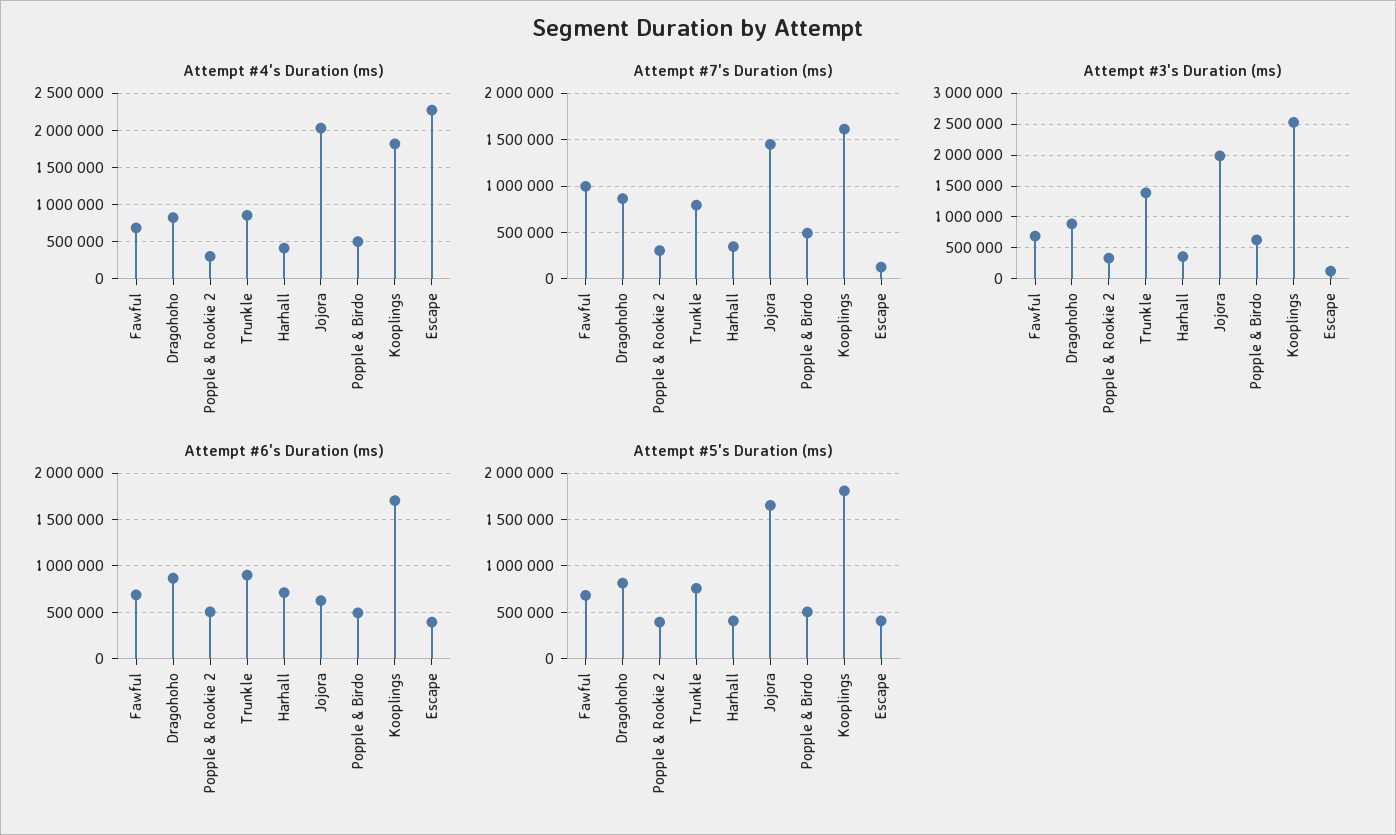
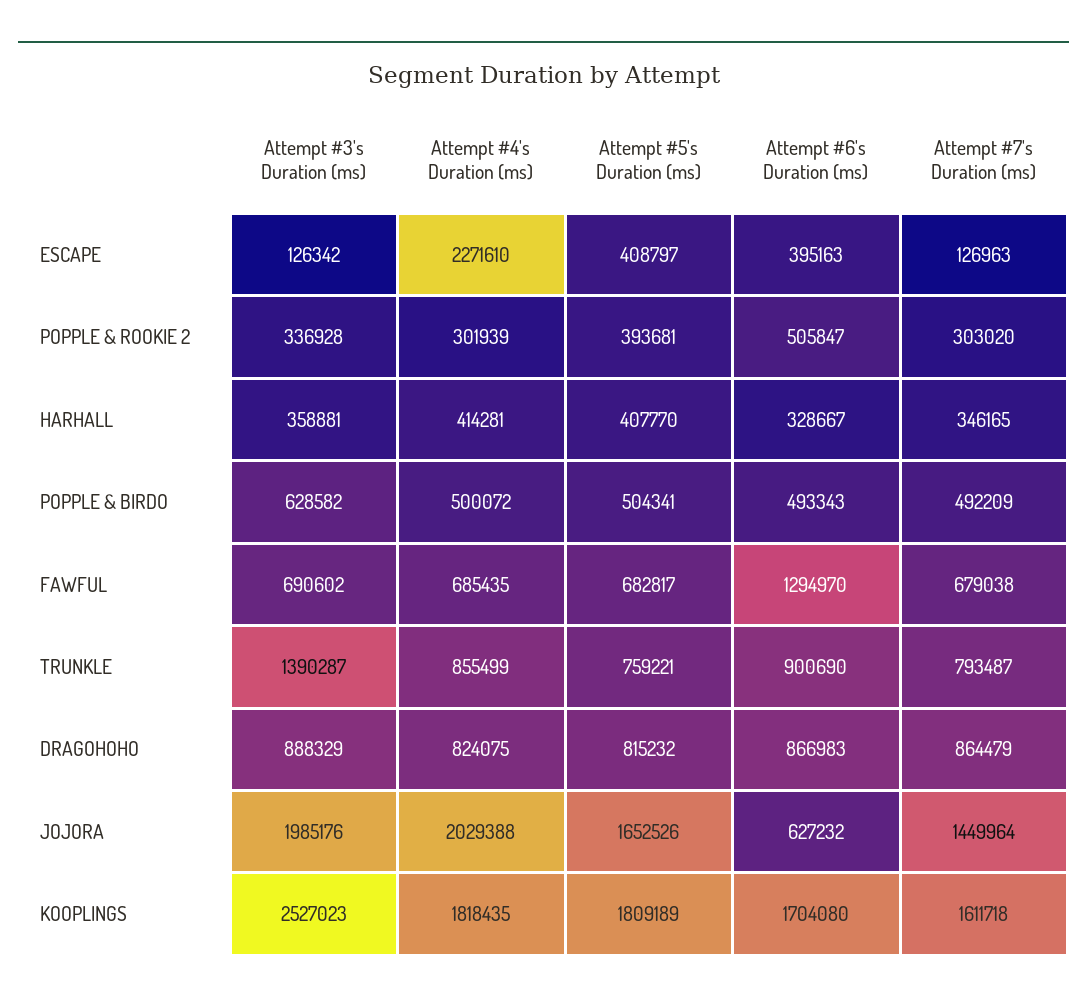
Attempt #7's Duration (ms), Fawful: 1000000 -> 679038
Attempt #6's Duration (ms), Fawful: 700000 -> 1294970
Attempt #6's Duration (ms), Harhall: 700000 -> 328667

